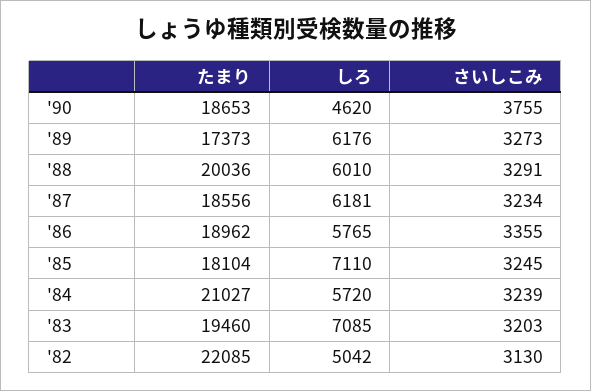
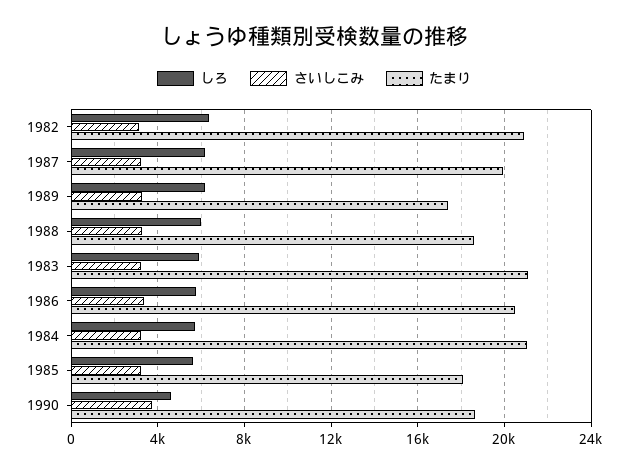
たまり, '88: 20036 -> 18500
たまり, '87: 18556 -> 20000
たまり, '86: 18962 -> 20500
しろ, '85: 7110 -> 5500
たまり, '83: 19460 -> 21000
しろ, '83: 7085 -> 6000
たまり, '82: 22085 -> 21000
しろ, '82: 5042 -> 6500

